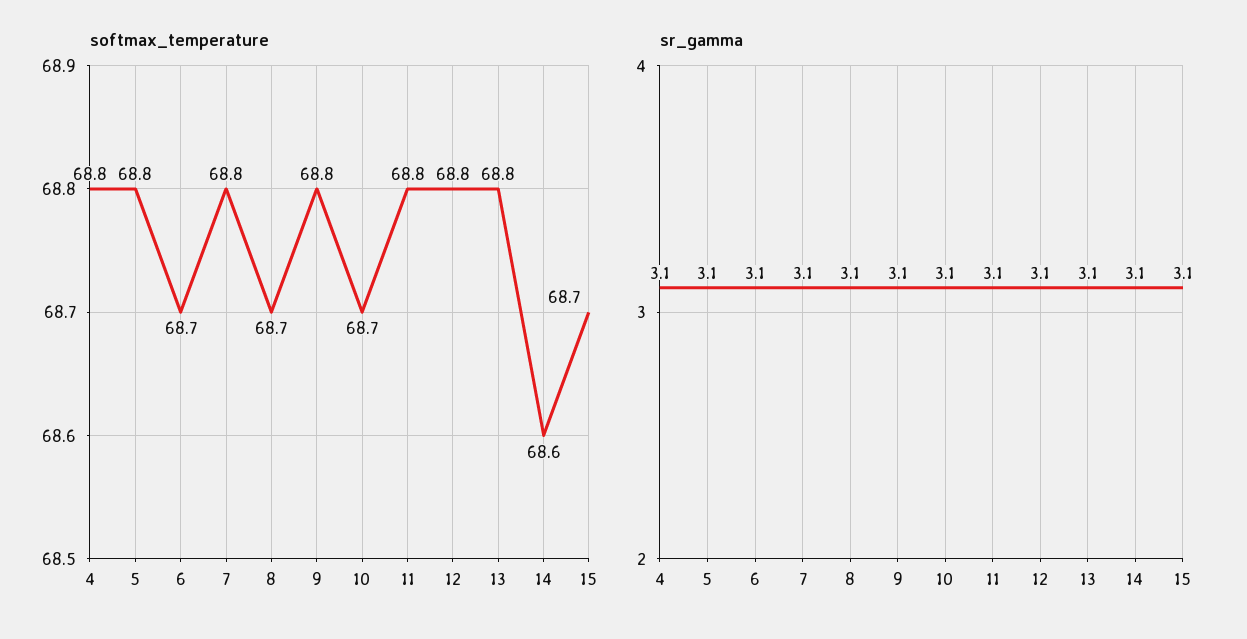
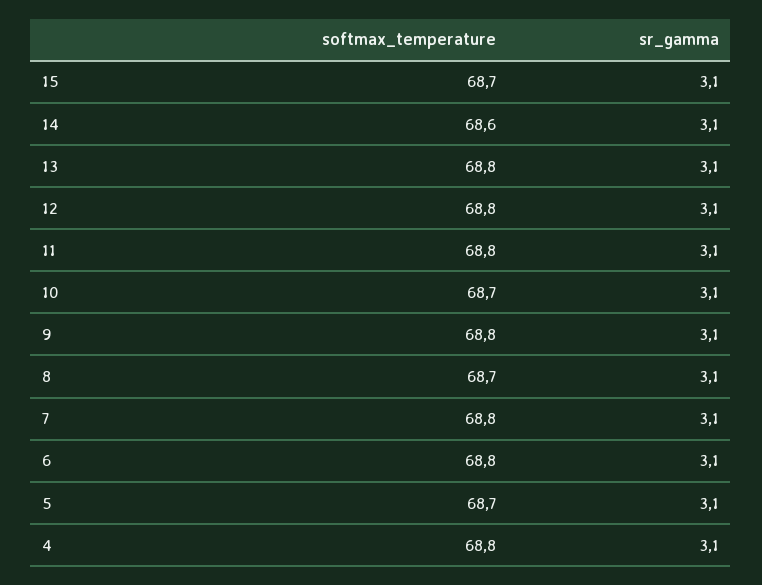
softmax_temperature, 5: 68.8 -> 68.7
softmax_temperature, 6: 68.7 -> 68.8

